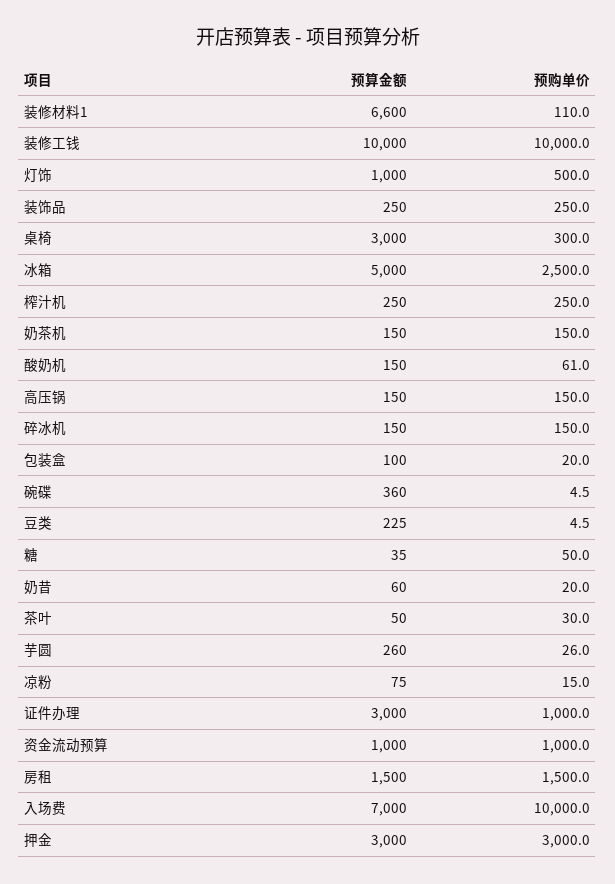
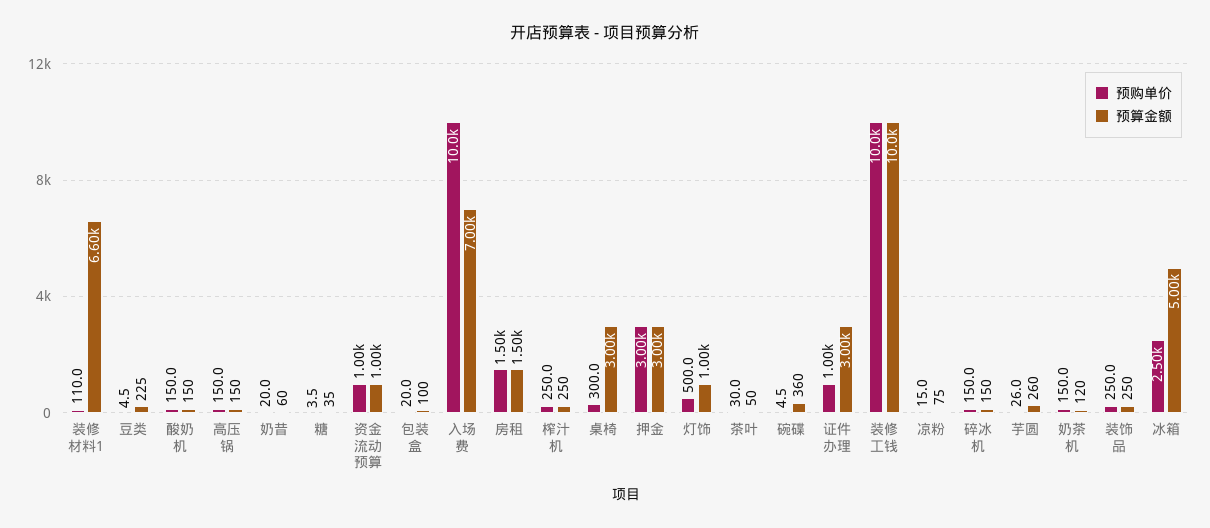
预算金额, 奶茶机: 150 -> 120
预购单价, 酸奶机: 61 -> 150
预购单价, 糖: 50 -> 3.5

